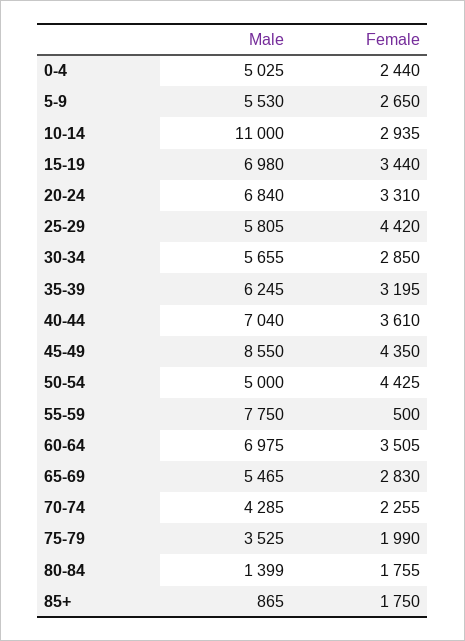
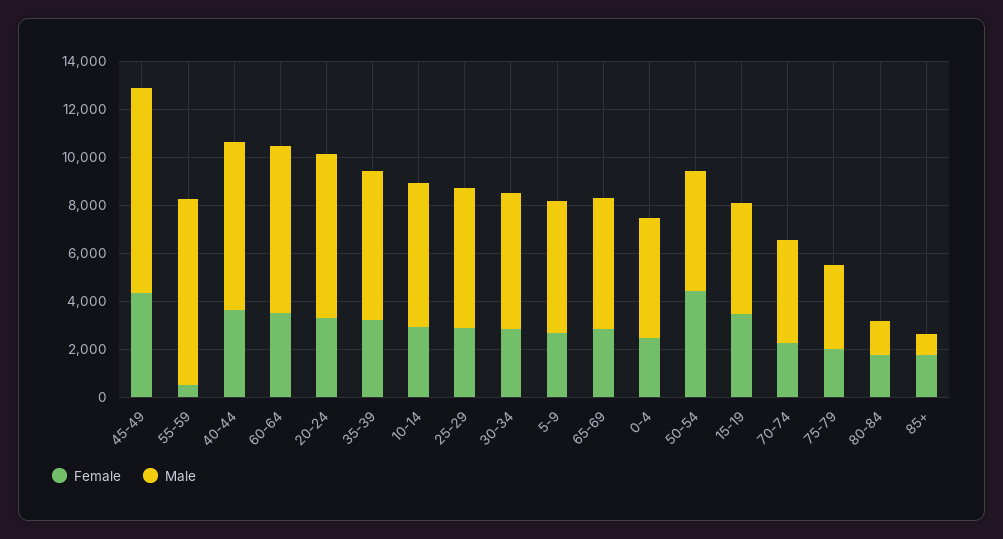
Male, 10-14: 11000 -> 6000
Male, 15-19: 6980 -> 4500
Female, 25-29: 4420 -> 3000

